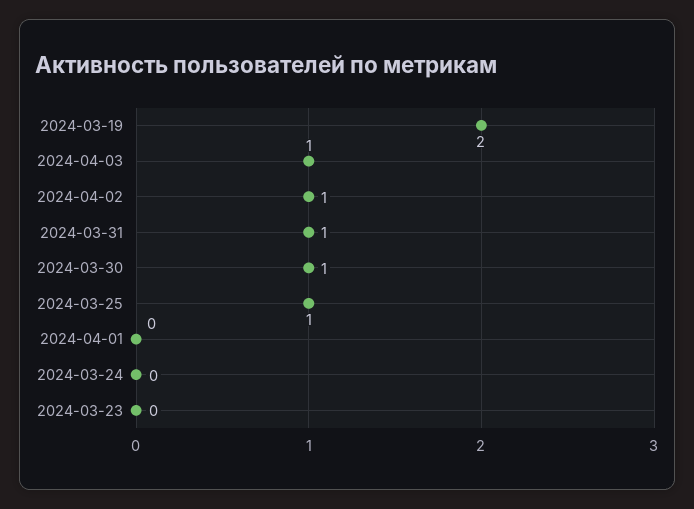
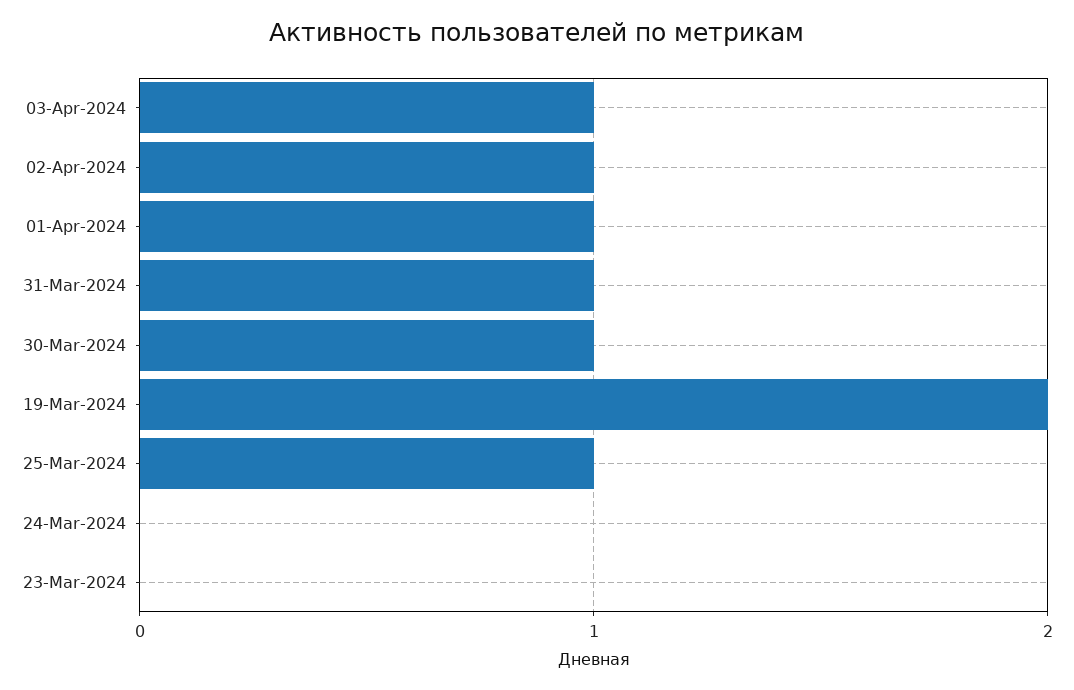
2024-04-01: 0 -> 1

